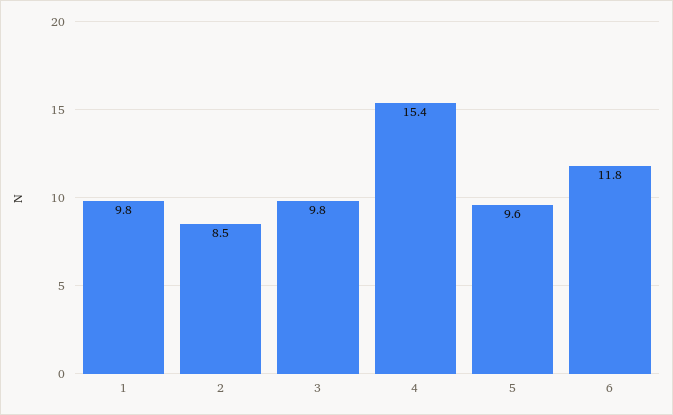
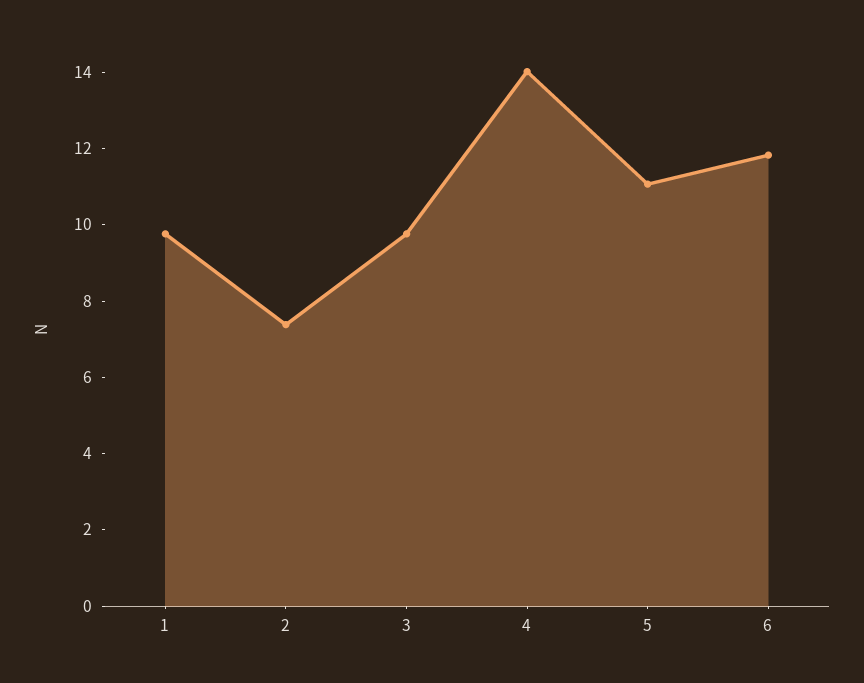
2: 8.5 -> 7.5
4: 15.4 -> 14
5: 9.6 -> 11

